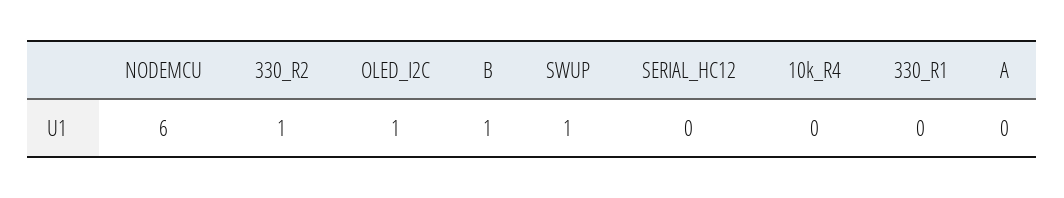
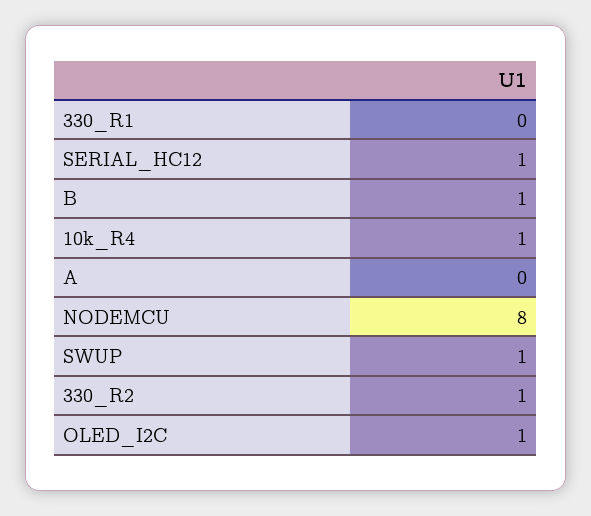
NODEMCU: 6 -> 8
SERIAL_HC12: 0 -> 1
10k_R4: 0 -> 1

